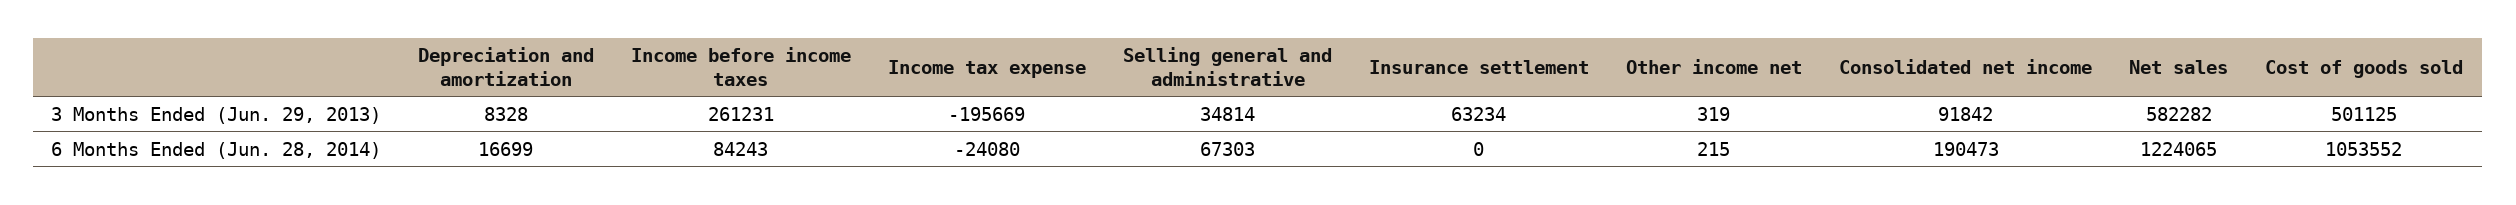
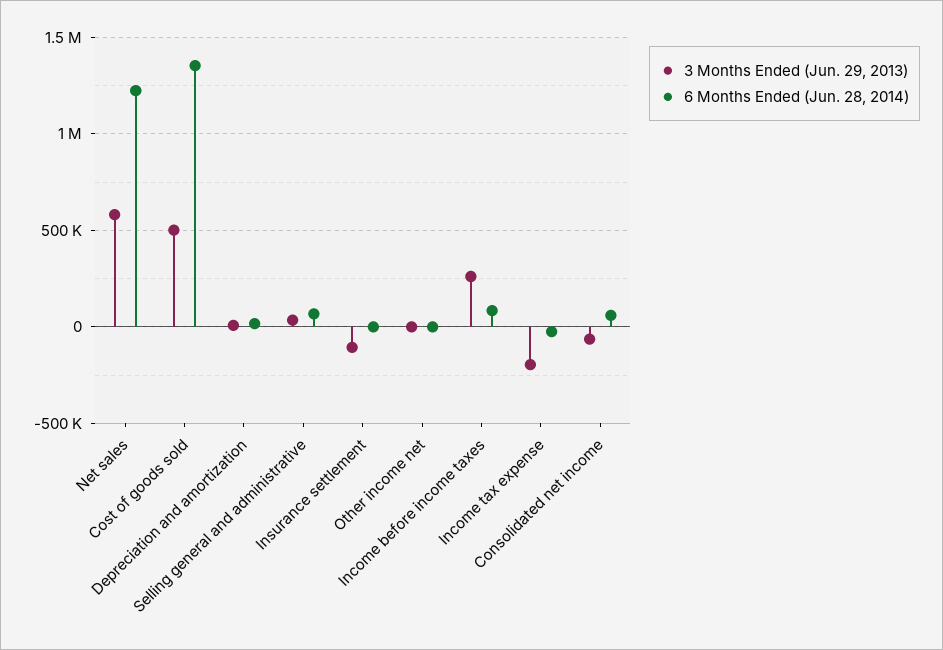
3 Months Ended (Jun. 29, 2013), Insurance settlement: 63234 -> -100000
3 Months Ended (Jun. 29, 2013), Consolidated net income: 91842 -> -50000
6 Months Ended (Jun. 28, 2014), Consolidated net income: 190473 -> 50000
6 Months Ended (Jun. 28, 2014), Cost of goods sold: 1053552 -> 1350000

